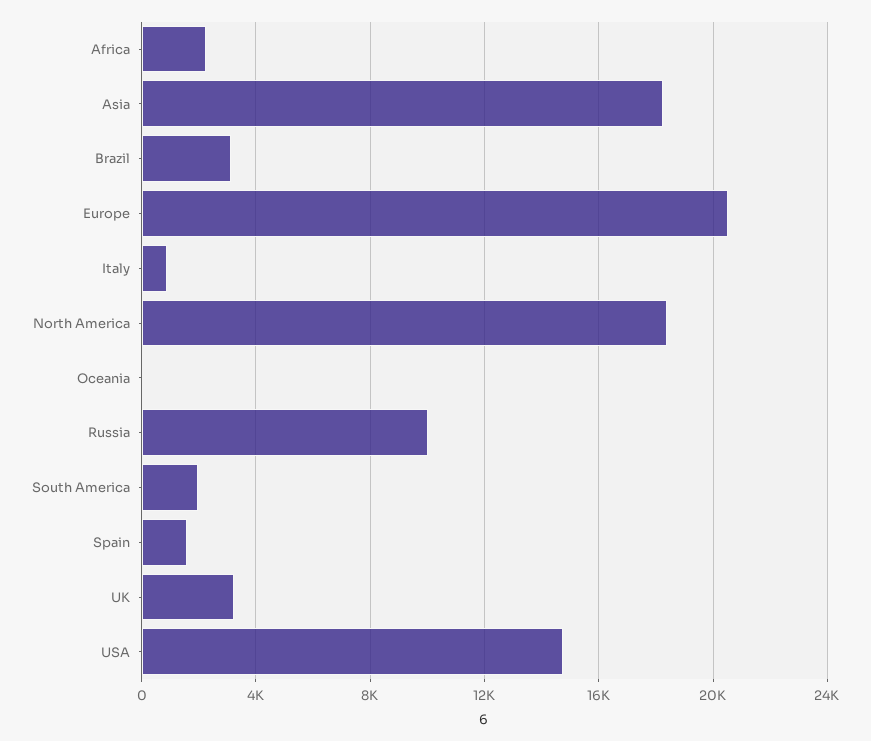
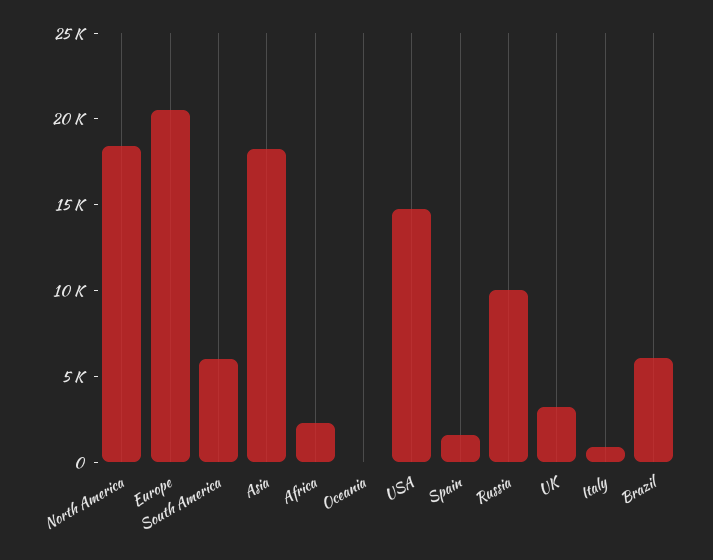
Brazil: 3000 -> 6000
South America: 2000 -> 6000

